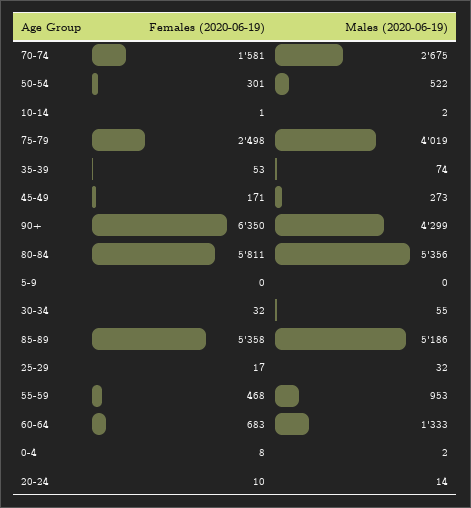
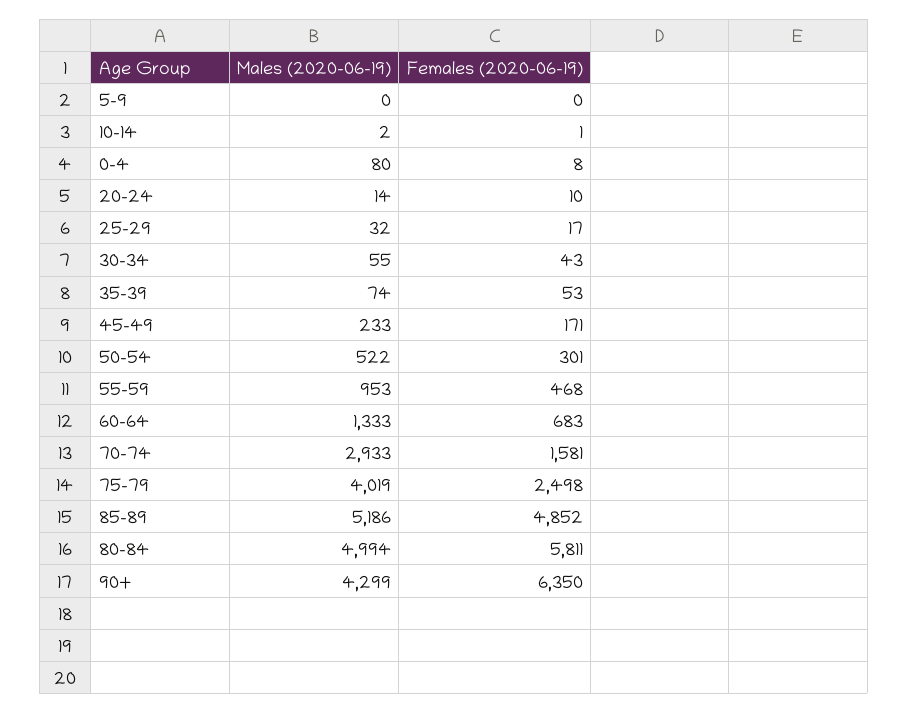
Males (2020-06-19), 70-74: 2675 -> 2933
Males (2020-06-19), 45-49: 273 -> 233
Males (2020-06-19), 80-84: 5356 -> 4994
Females (2020-06-19), 30-34: 32 -> 43
Females (2020-06-19), 85-89: 5358 -> 4852
Males (2020-06-19), 0-4: 2 -> 80

